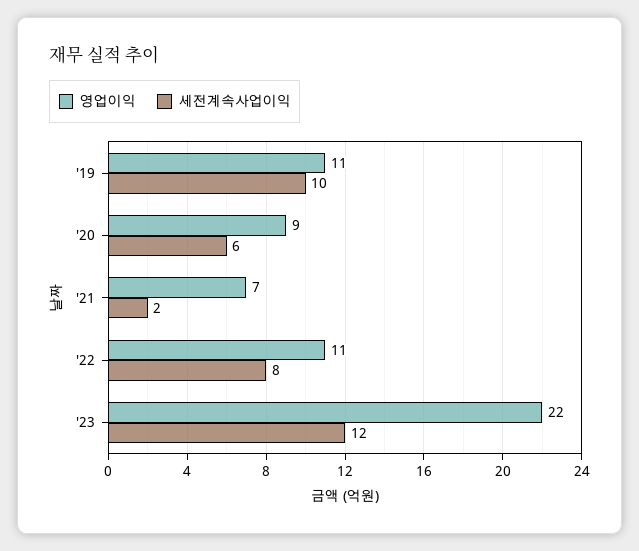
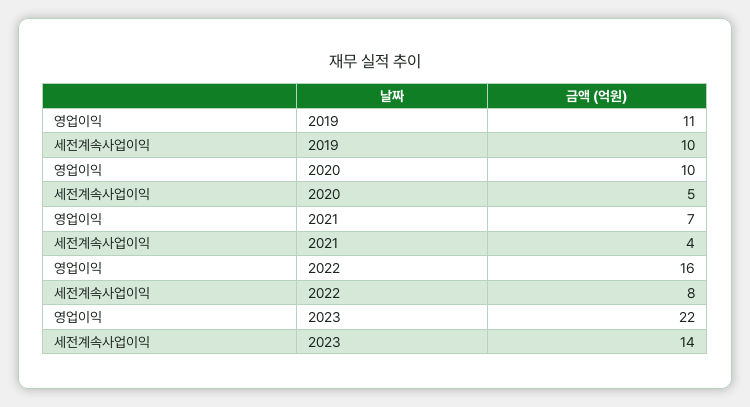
영업이익, '20: 9 -> 10
세전계속사업이익, '20: 6 -> 5
세전계속사업이익, '21: 2 -> 4
영업이익, '22: 11 -> 16
세전계속사업이익, '23: 12 -> 14

